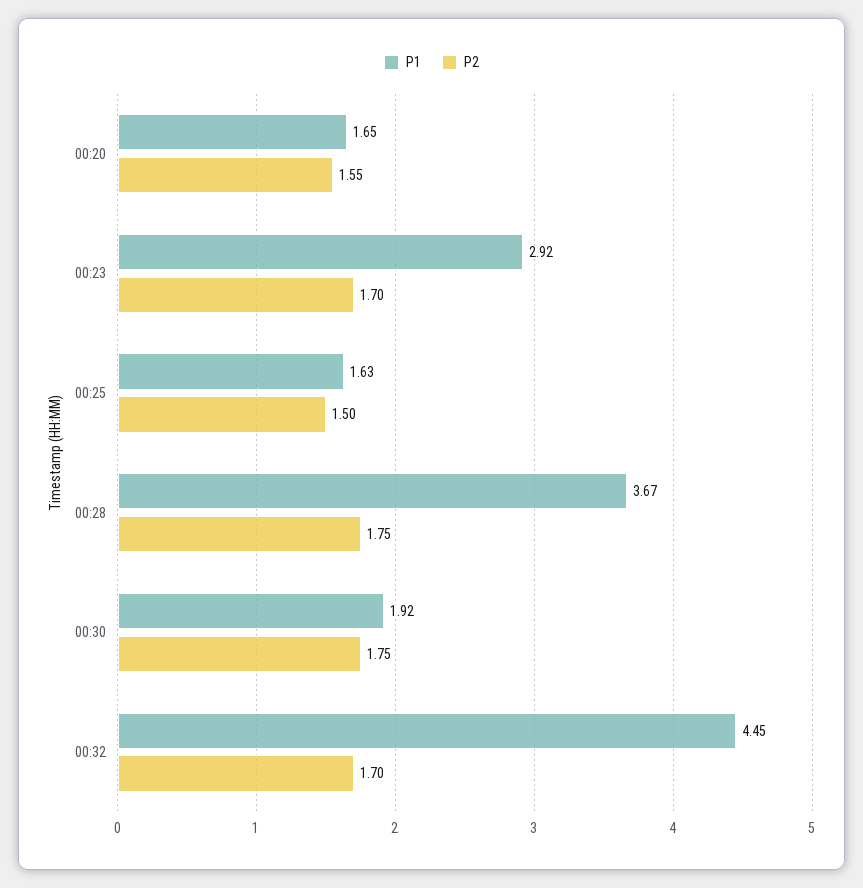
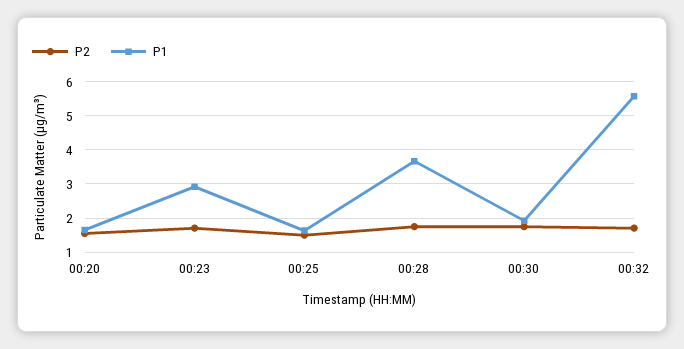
P1, 00:32: 4.45 -> 5.6

